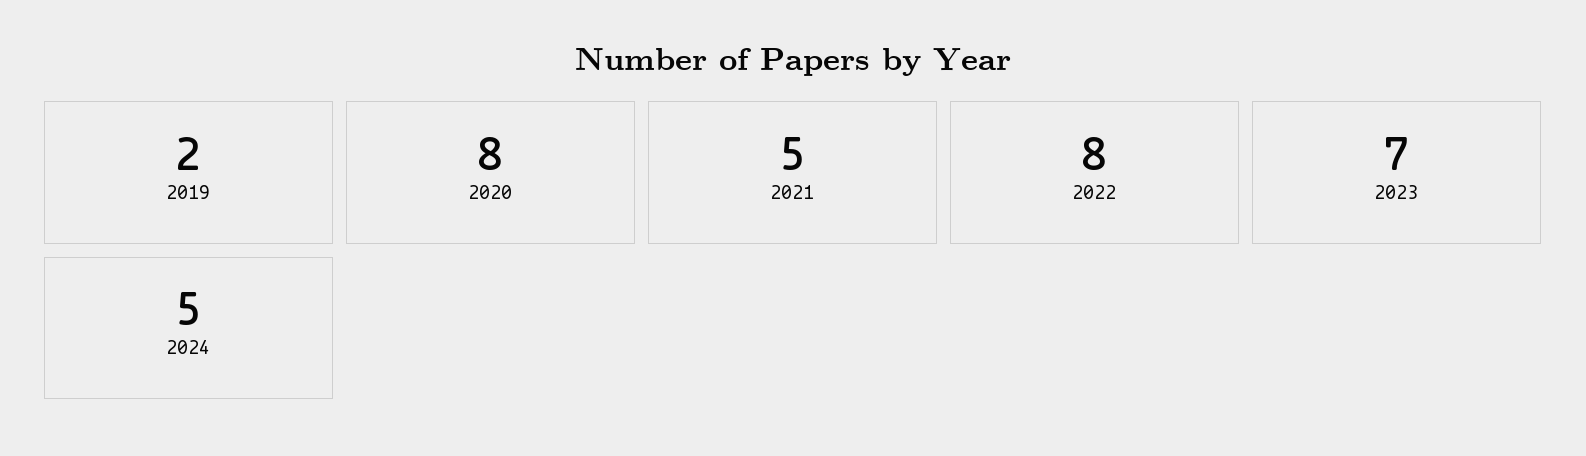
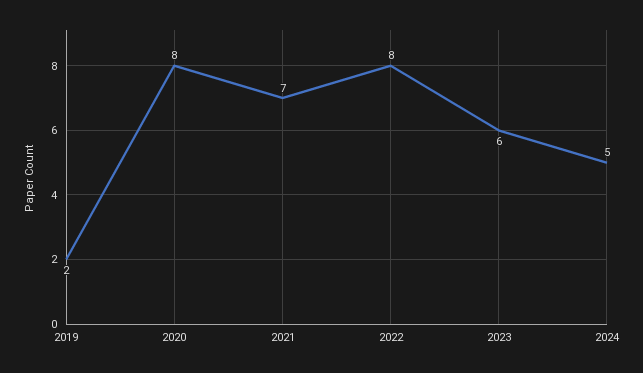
2021: 5 -> 7
2023: 7 -> 6

